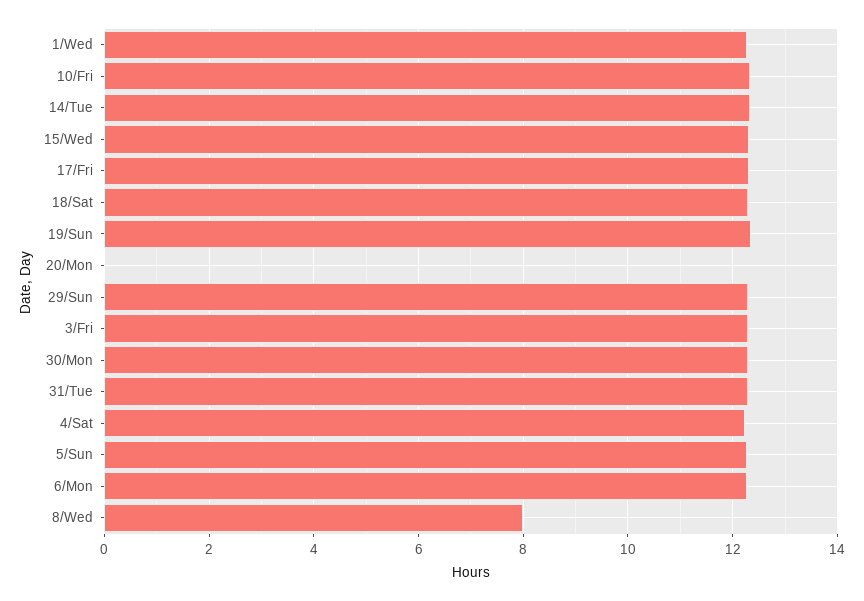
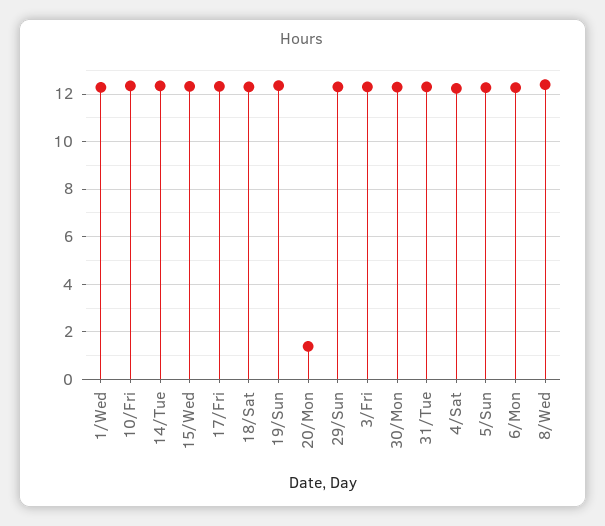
20/Mon: 0 -> 1.5
8/Wed: 8 -> 12.5

